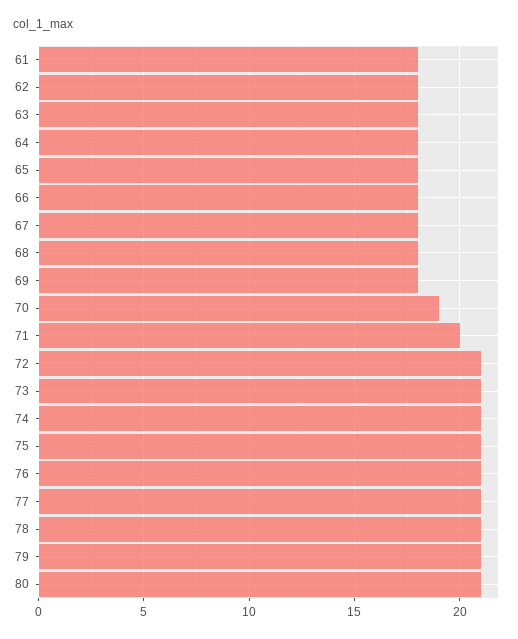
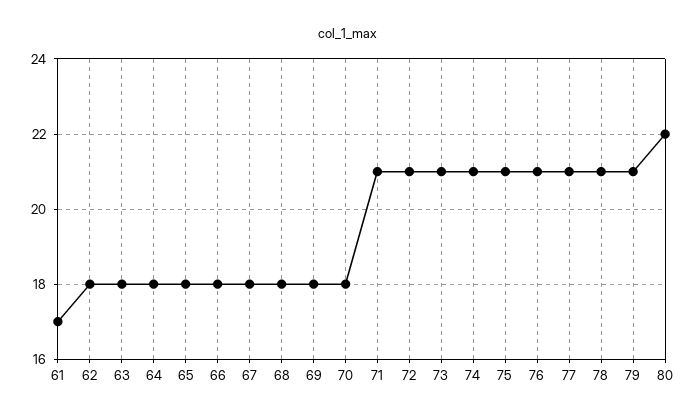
61: 18 -> 17
70: 19 -> 18
71: 20 -> 21
80: 21 -> 22

